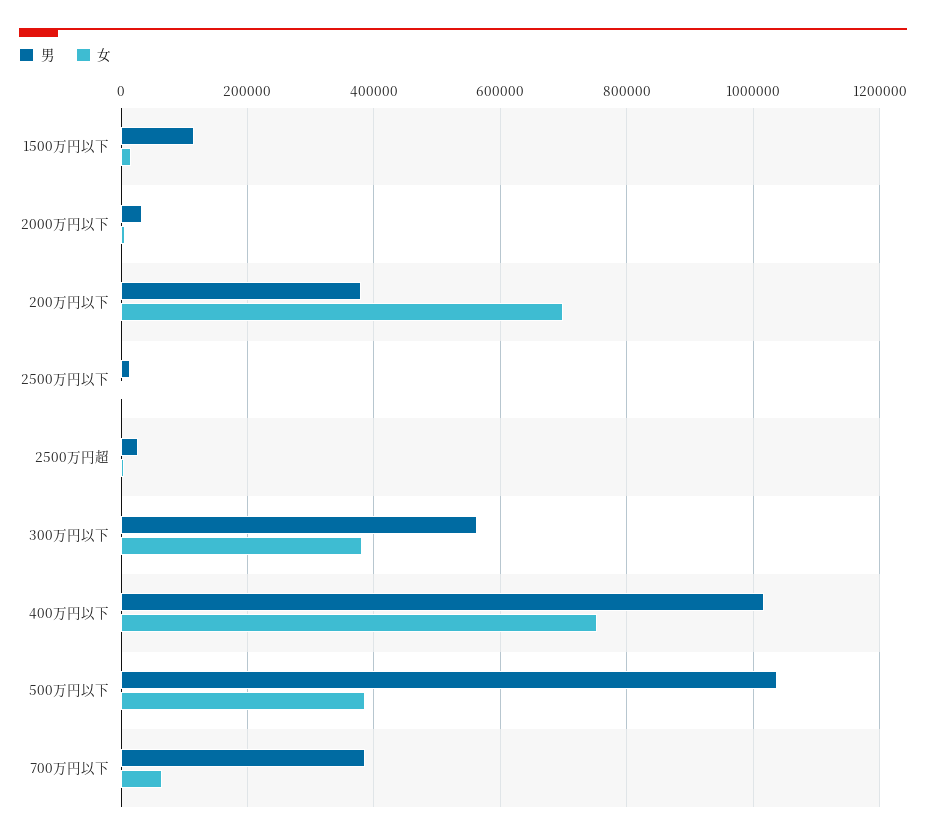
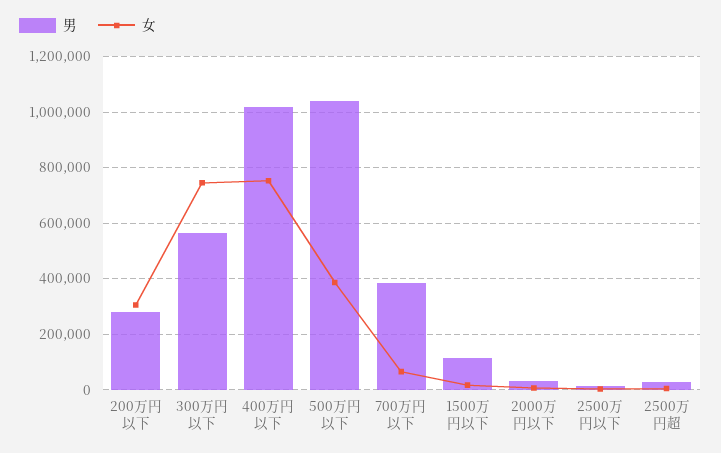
男, 200万円以下: 380000 -> 275000
女, 200万円以下: 700000 -> 300000
女, 300万円以下: 380000 -> 750000

